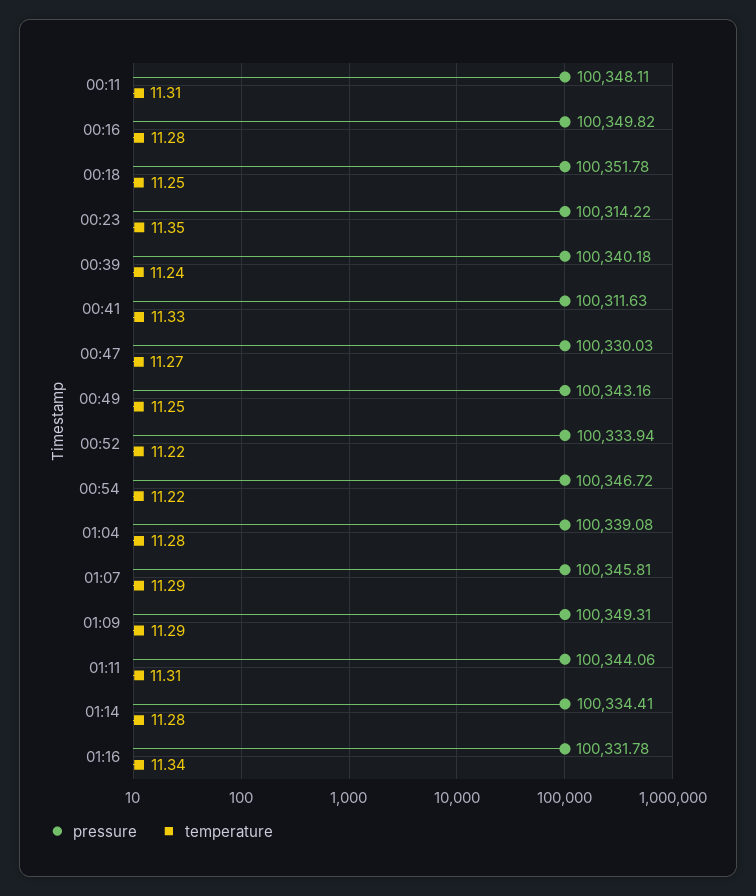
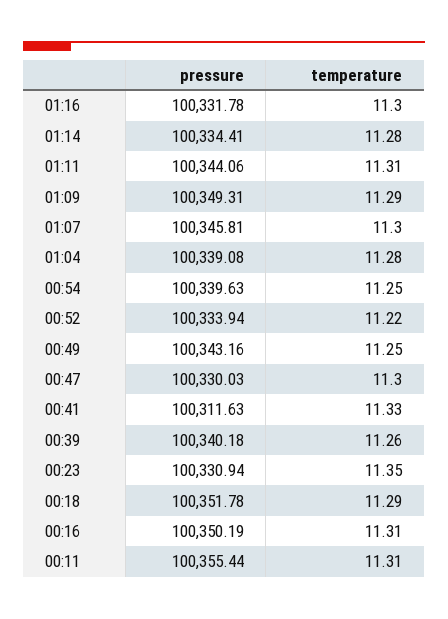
pressure, 00:11: 100348.11 -> 100355.44
pressure, 00:16: 100349.82 -> 100350.19
temperature, 00:16: 11.28 -> 11.31
temperature, 00:18: 11.25 -> 11.29
pressure, 00:23: 100314.22 -> 100330.94
temperature, 00:39: 11.24 -> 11.26
temperature, 00:47: 11.27 -> 11.3
pressure, 00:54: 100346.72 -> 100339.63
temperature, 00:54: 11.22 -> 11.25
temperature, 01:07: 11.29 -> 11.3
temperature, 01:16: 11.34 -> 11.3

